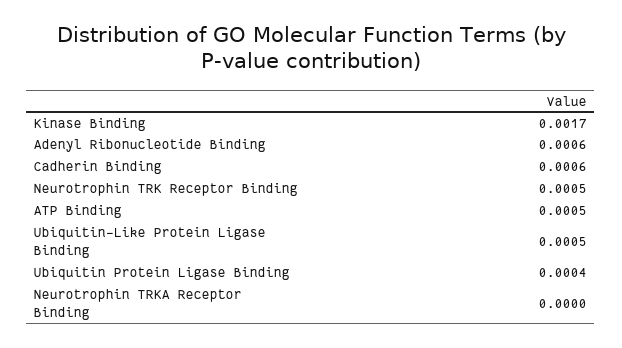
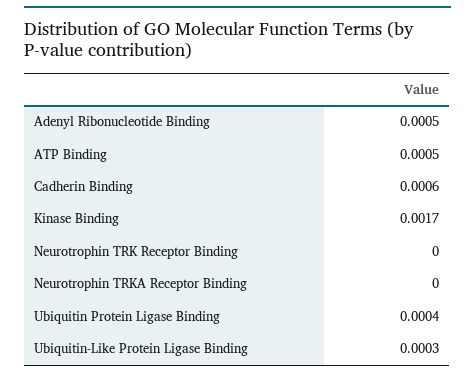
Adenyl Ribonucleotide Binding: 0.0006 -> 0.0005
Neurotrophin TRK Receptor Binding: 0.0005 -> 0
Ubiquitin-Like Protein Ligase Binding: 0.0005 -> 0.0003

